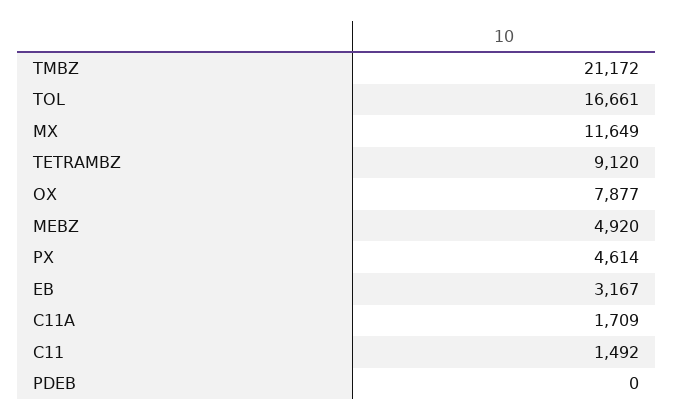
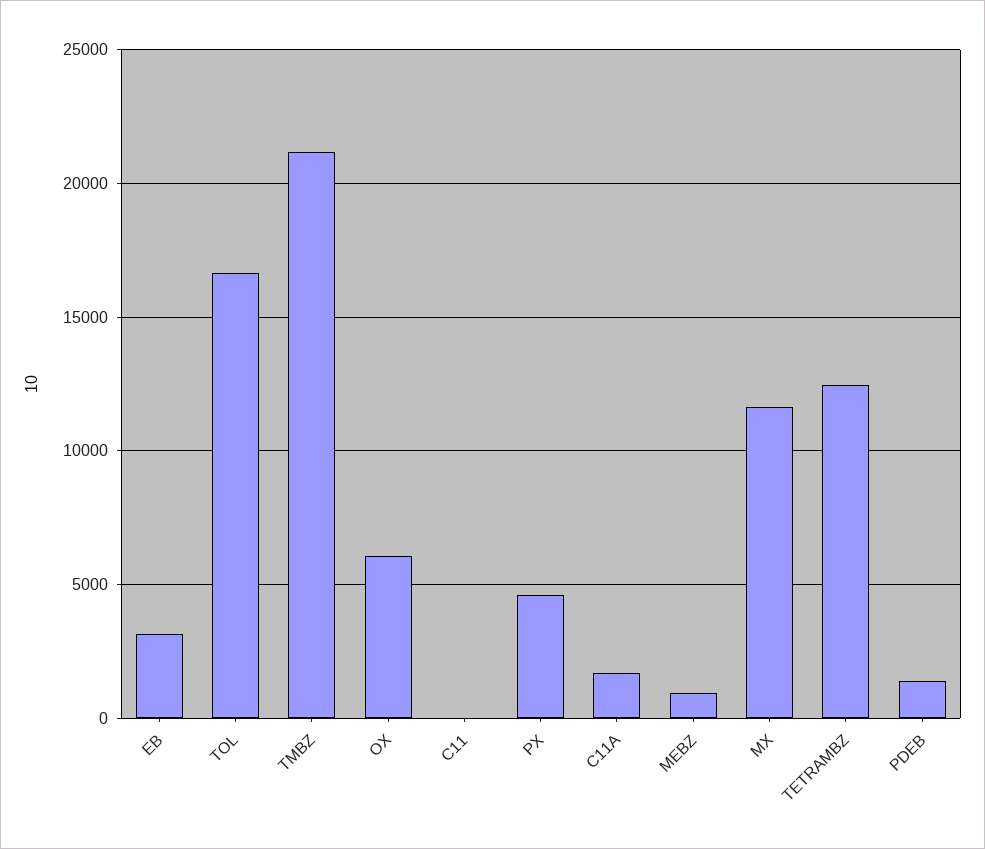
TETRAMBZ: 9120 -> 12500
OX: 7877 -> 6000
MEBZ: 4920 -> 1000
C11: 1492 -> 0
PDEB: 0 -> 1500

